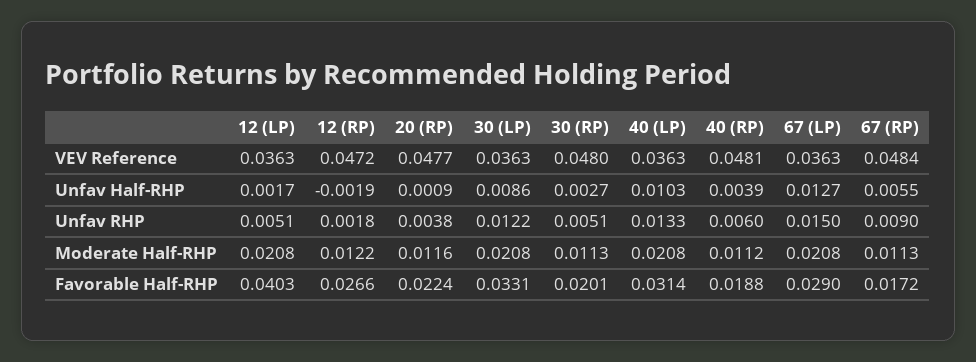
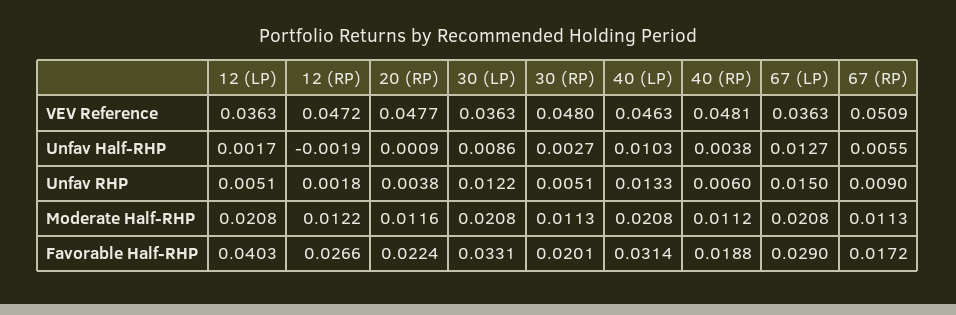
40 (LP), VEV Reference: 0.0363 -> 0.0463
67 (RP), VEV Reference: 0.0484 -> 0.0509
40 (RP), Unfav Half-RHP: 0.0039 -> 0.0038

